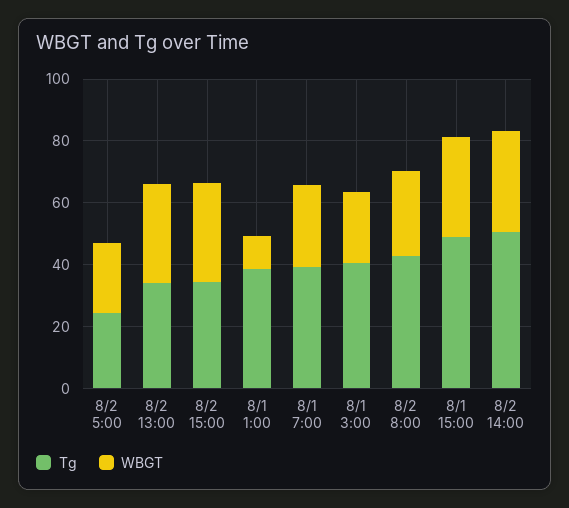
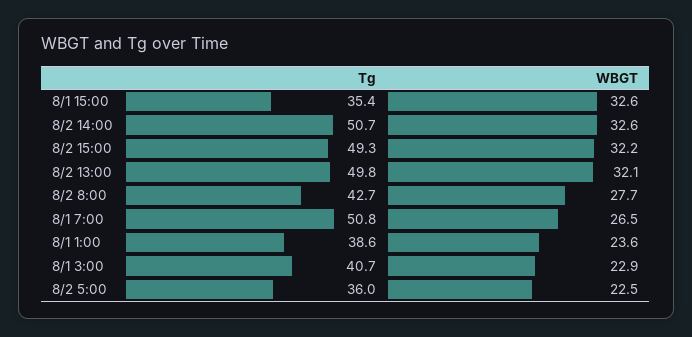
Tg, 8/2 5:00: 25 -> 36
Tg, 8/2 13:00: 35 -> 49.8
Tg, 8/2 15:00: 35 -> 49.3
WBGT, 8/1 1:00: 10 -> 23.6
Tg, 8/1 7:00: 40 -> 50.8
Tg, 8/1 15:00: 50 -> 35.4

